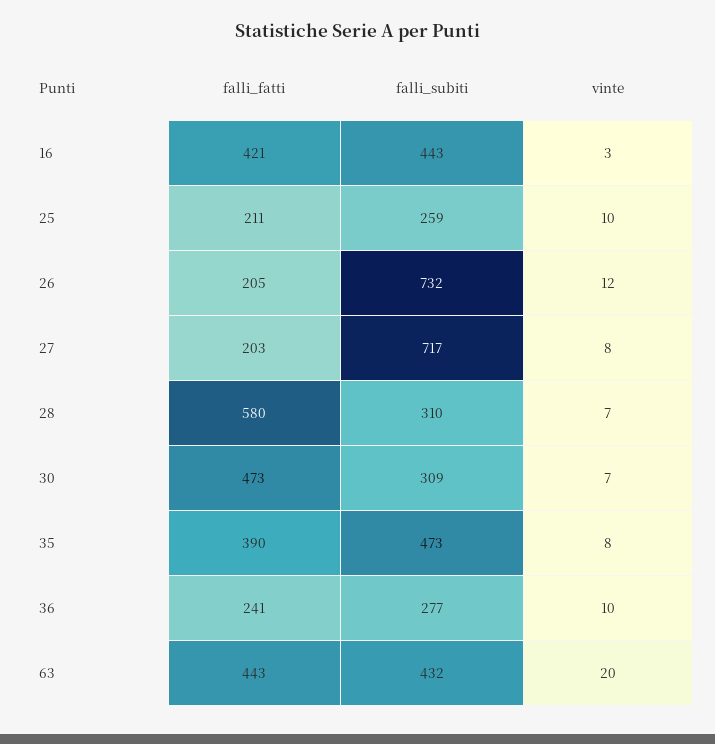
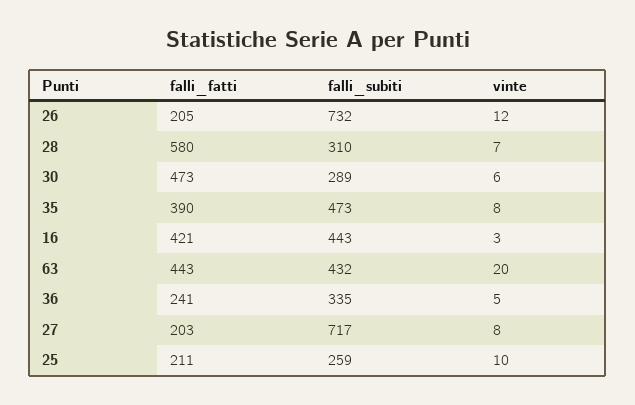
falli_subiti, 30: 309 -> 289
vinte, 30: 7 -> 6
falli_subiti, 36: 277 -> 335
vinte, 36: 10 -> 5

